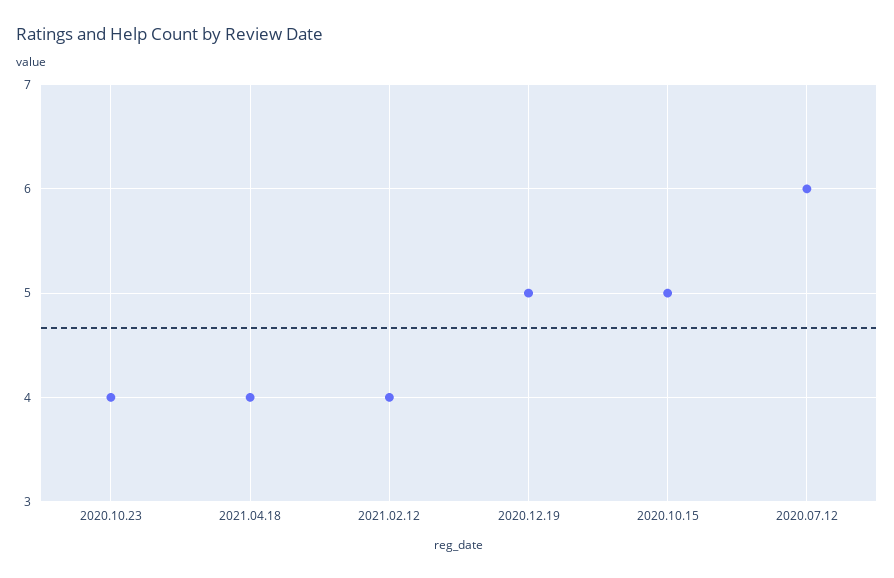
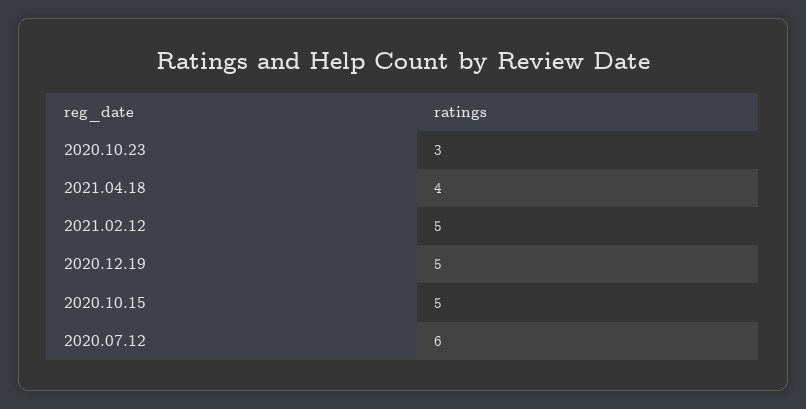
2020.10.23: 4 -> 3
2021.02.12: 4 -> 5

